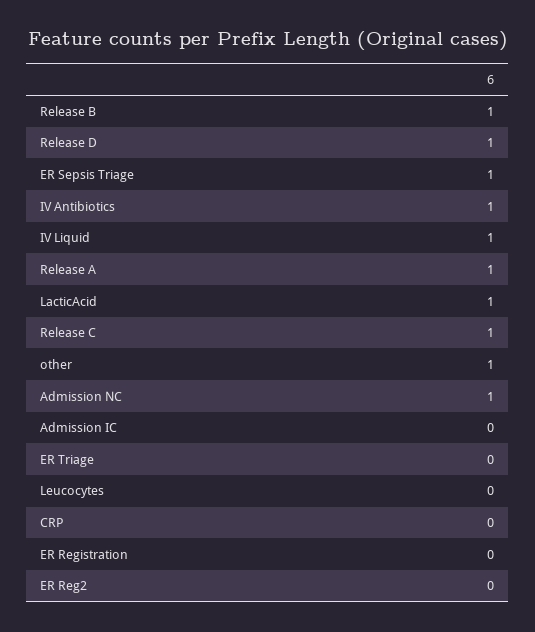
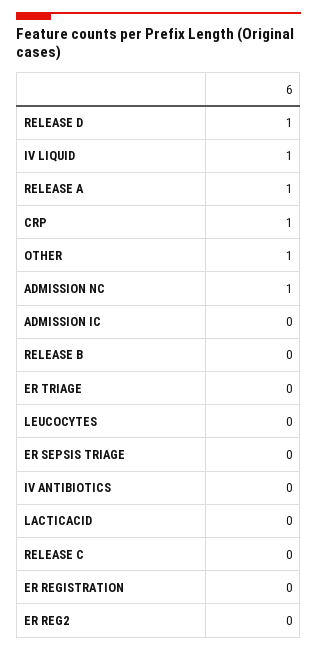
Release B: 1 -> 0
ER Sepsis Triage: 1 -> 0
IV Antibiotics: 1 -> 0
LacticAcid: 1 -> 0
Release C: 1 -> 0
CRP: 0 -> 1

